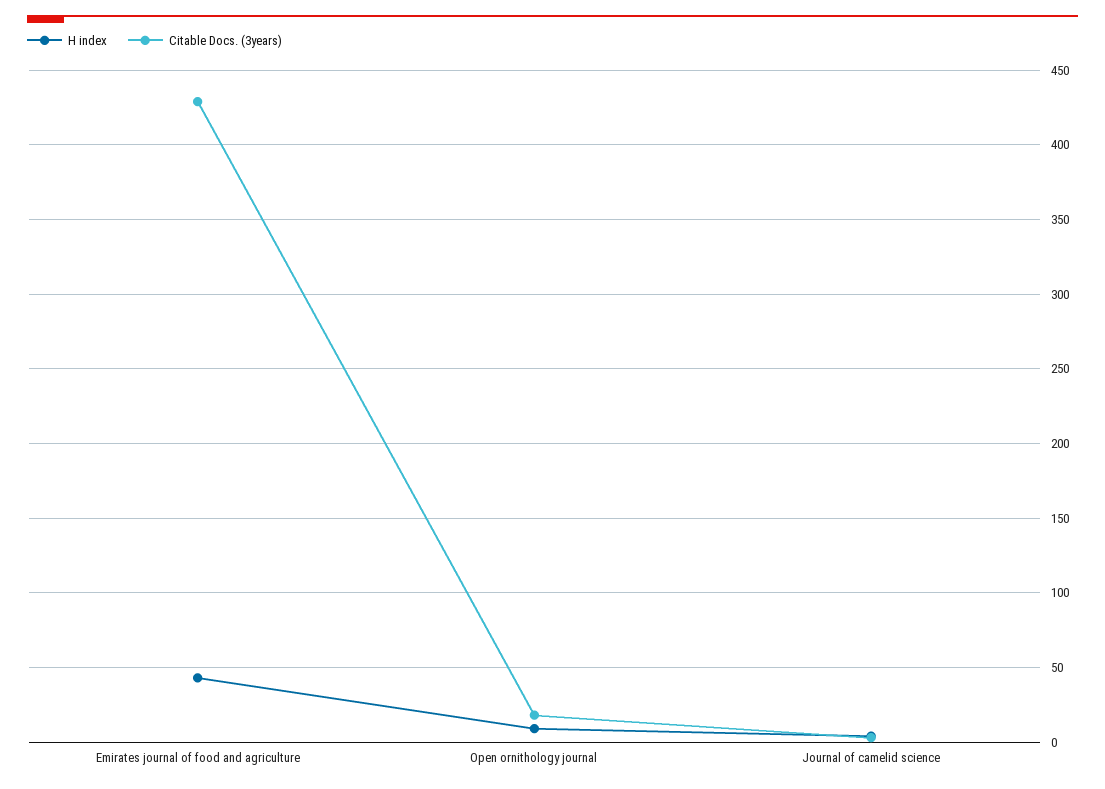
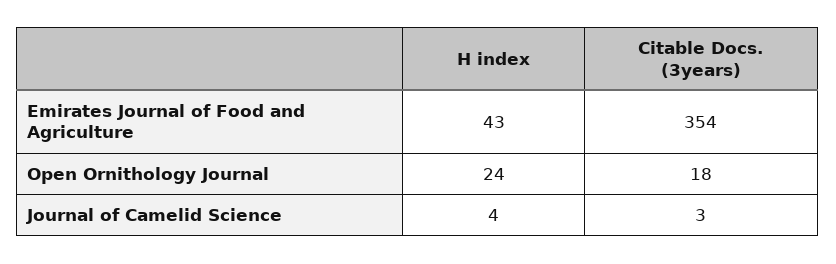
Citable Docs. (3years), Emirates journal of food and agriculture: 430 -> 354
H index, Open ornithology journal: 10 -> 24

